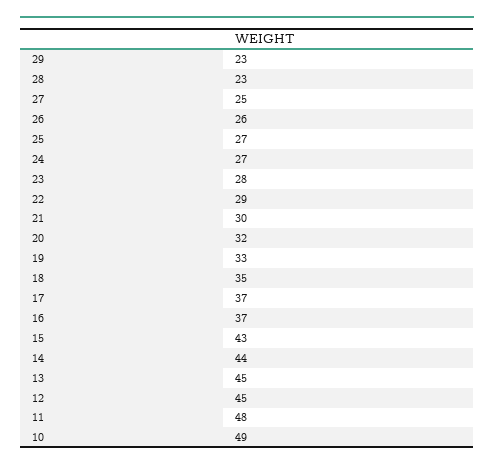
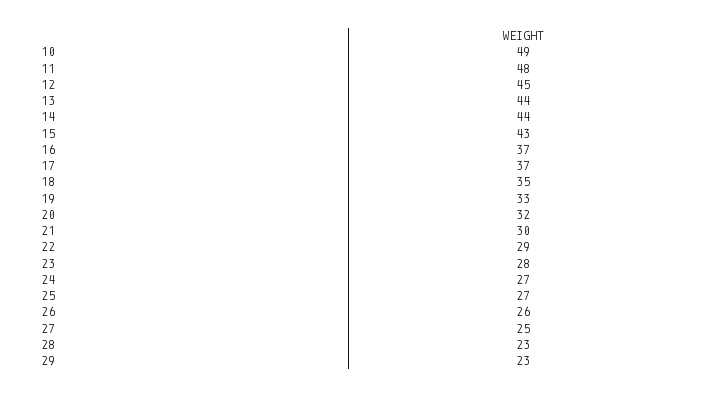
13: 45 -> 44

